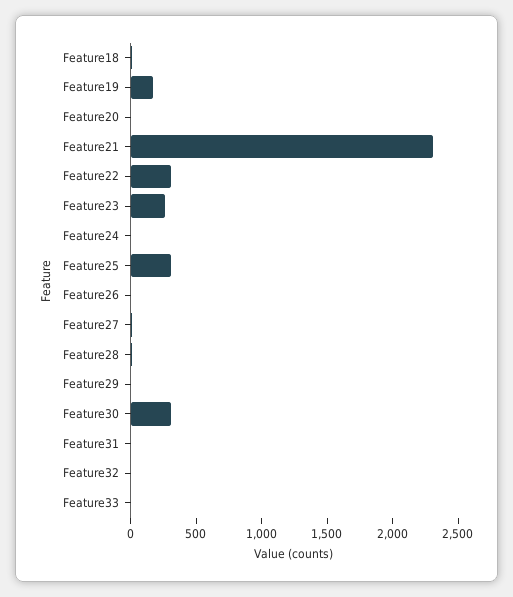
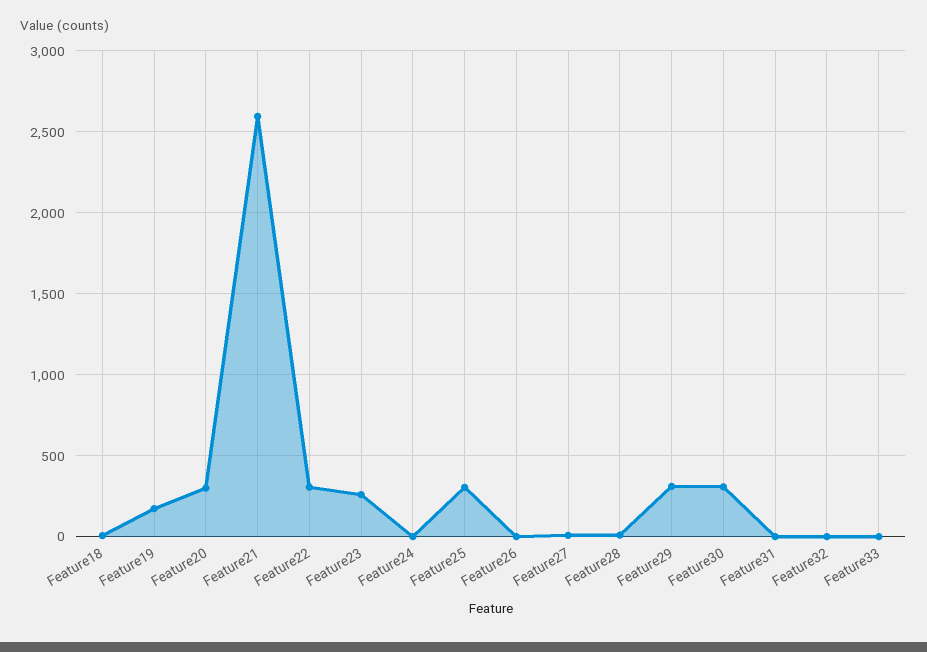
Feature20: 0 -> 300
Feature21: 2300 -> 2600
Feature29: 0 -> 300

